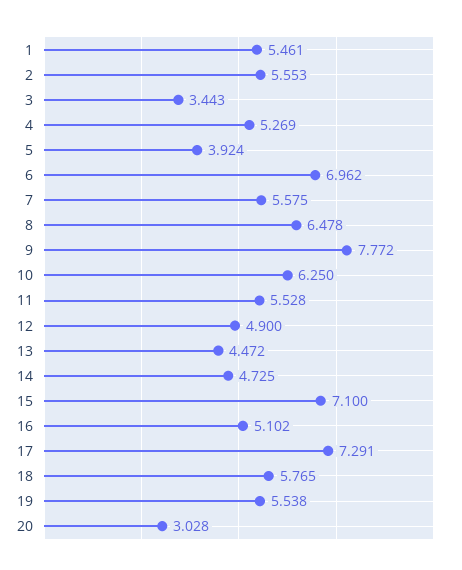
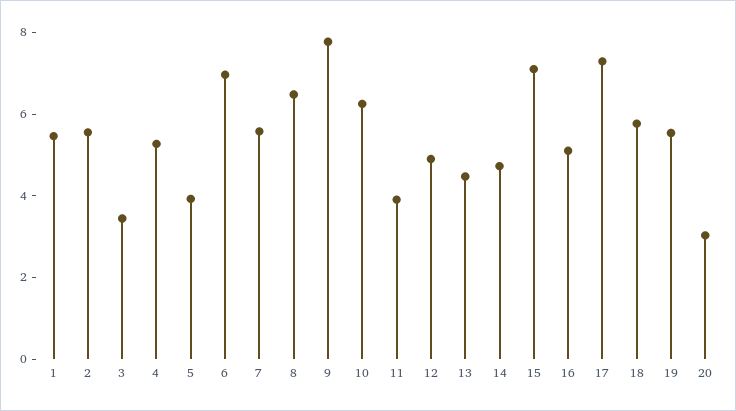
11: 5.528 -> 4

